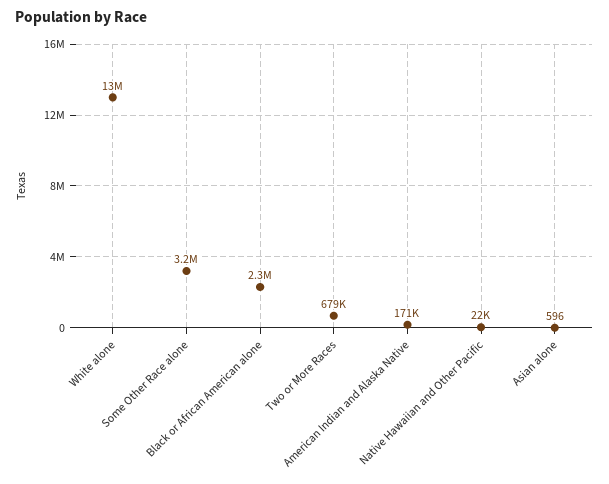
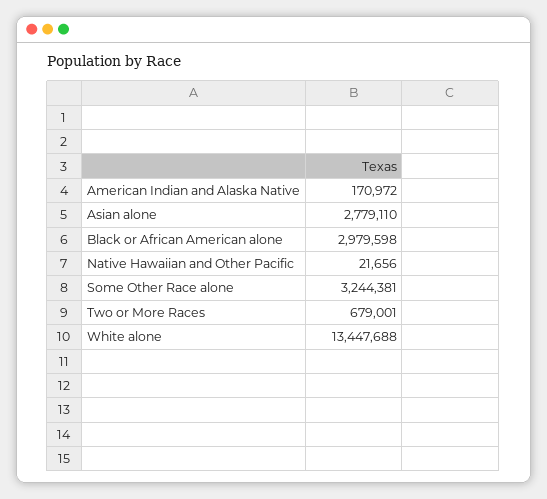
Black or African American alone: 2300000 -> 2979598
Asian alone: 596 -> 2779110

